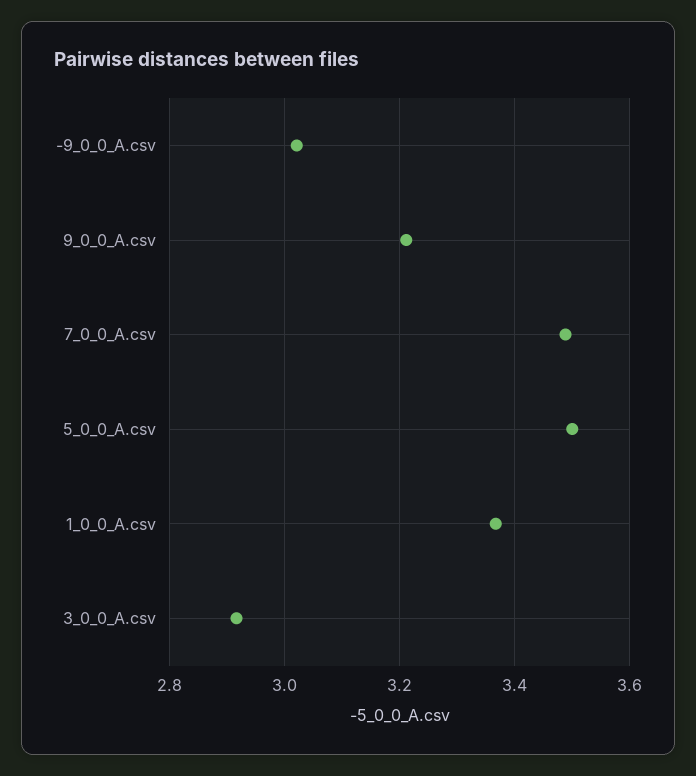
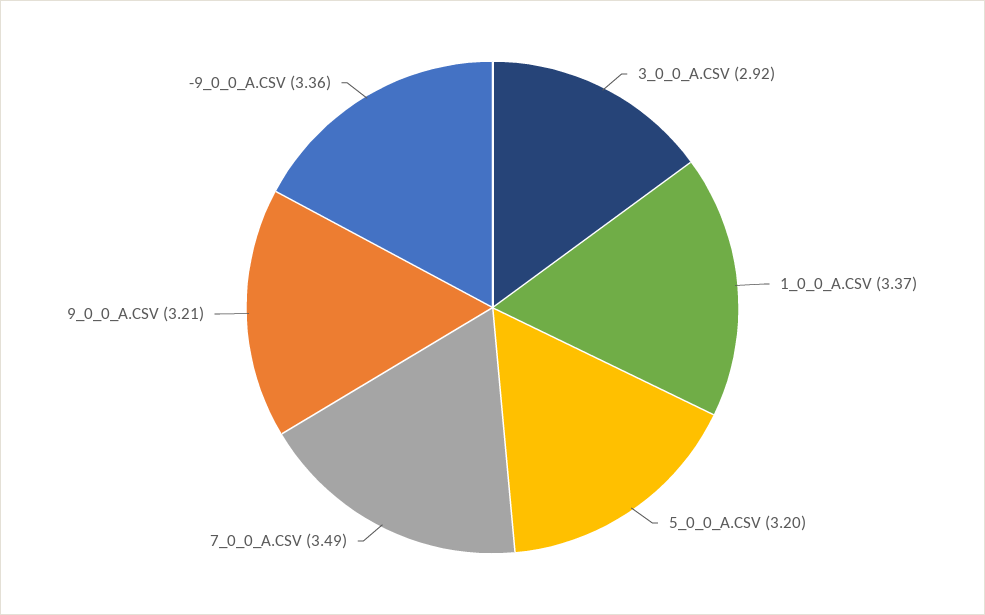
-9_0_0_A.csv: 3.02 -> 3.36
5_0_0_A.csv: 3.5 -> 3.2

